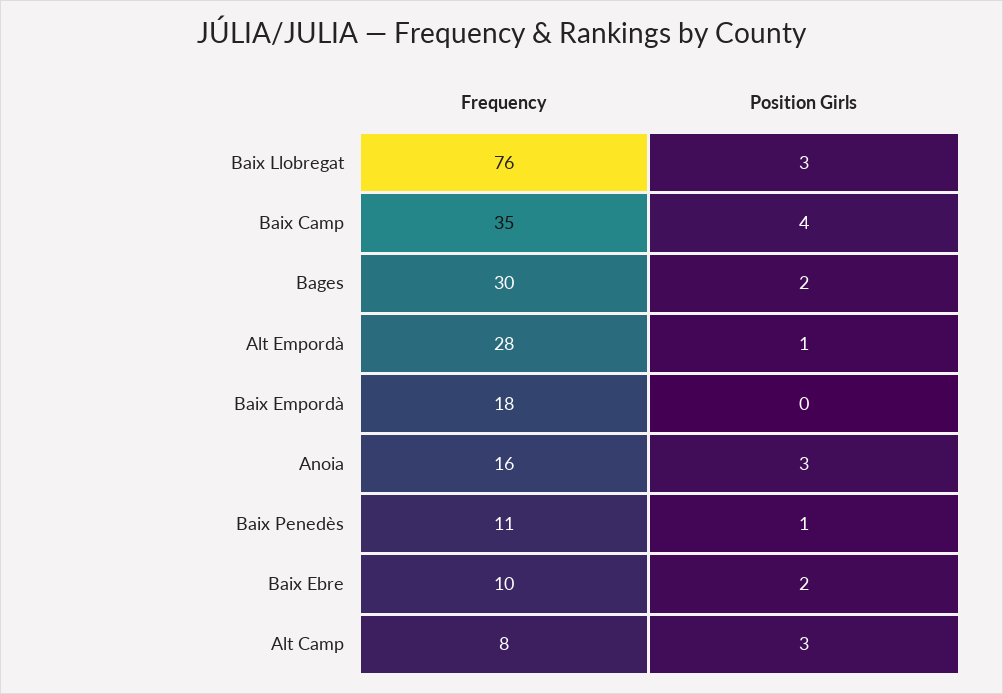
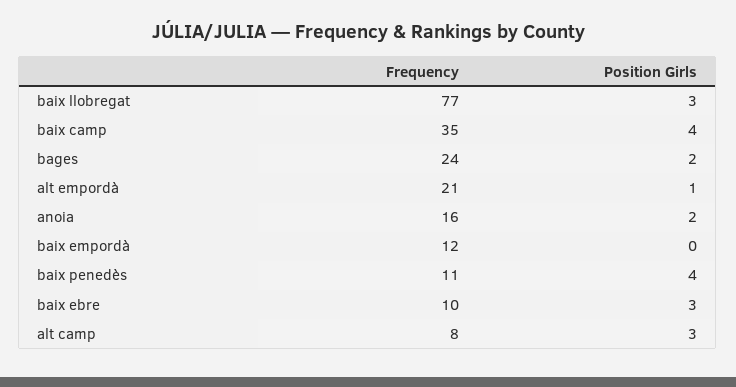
Frequency, Baix Llobregat: 76 -> 77
Frequency, Bages: 30 -> 24
Frequency, Alt Empordà: 28 -> 21
Frequency, Baix Empordà: 18 -> 12
Position Girls, Anoia: 3 -> 2
Position Girls, Baix Penedès: 1 -> 4
Position Girls, Baix Ebre: 2 -> 3

